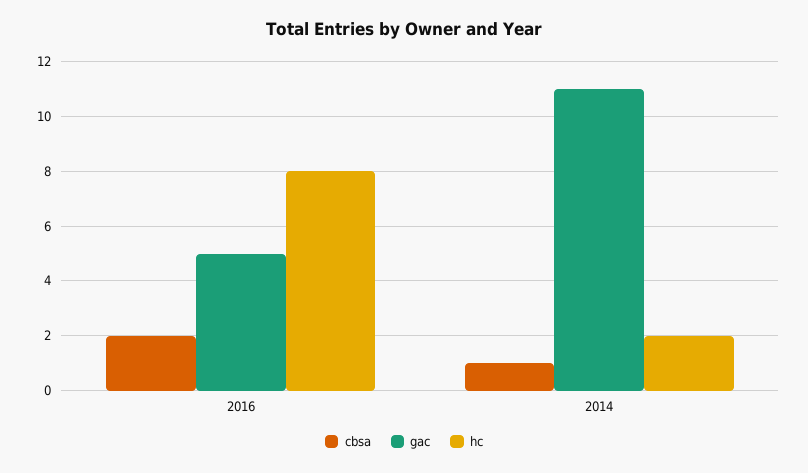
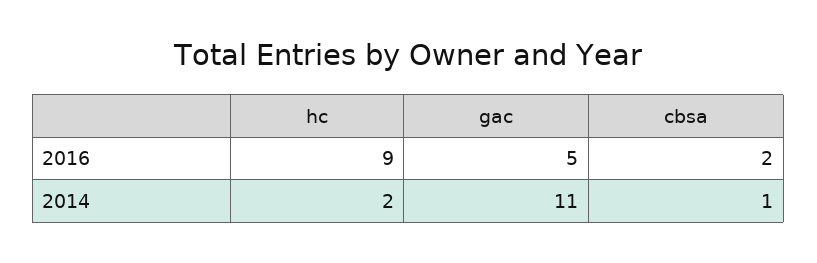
hc, 2016: 8 -> 9

